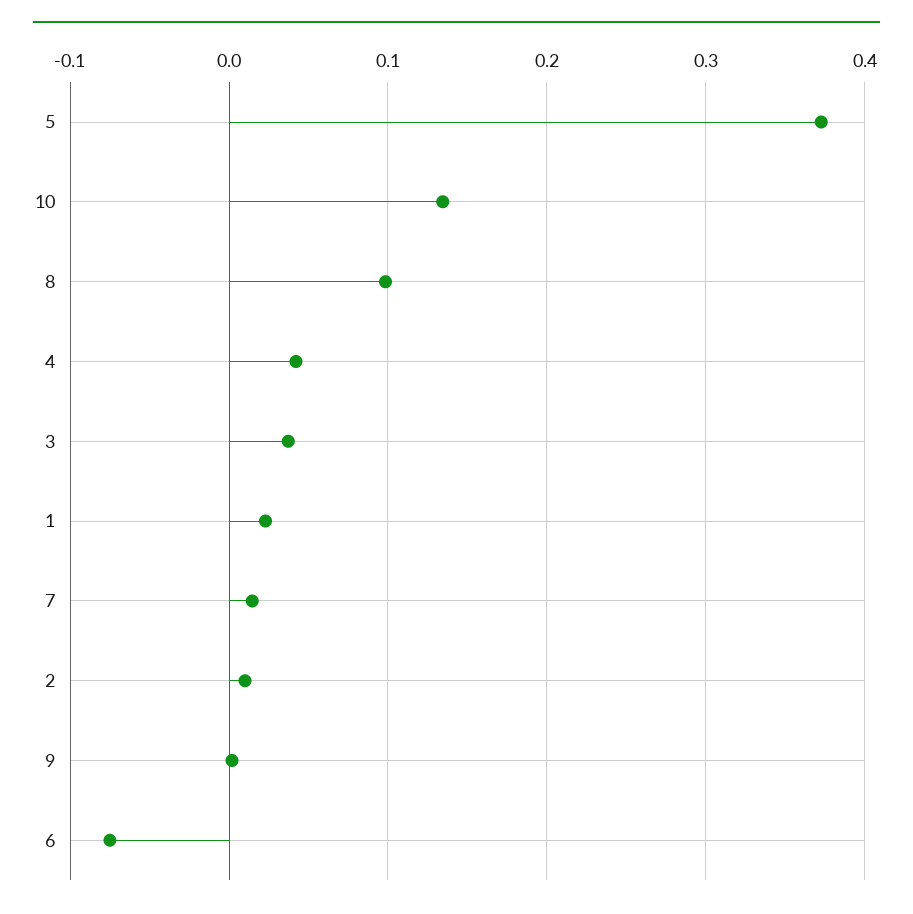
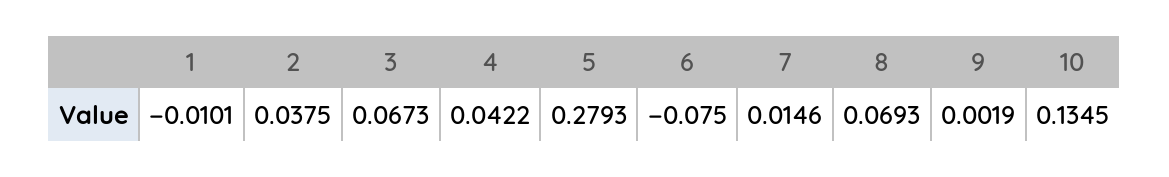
5: 0.37 -> 0.2793
8: 0.1 -> 0.0693
3: 0.04 -> 0.0673
1: 0.02 -> -0.0101
2: 0.01 -> 0.0375

